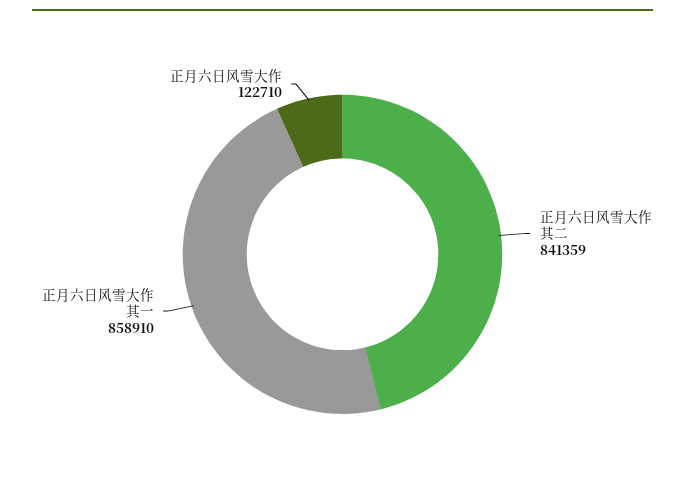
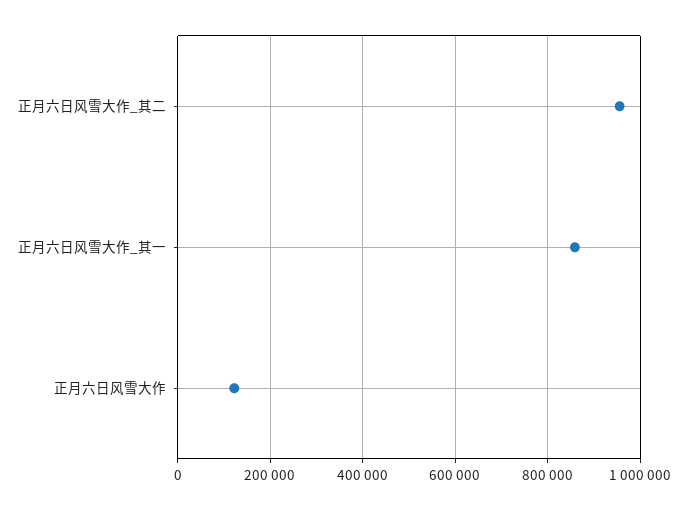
正月六日风雪大作 其二: 841359 -> 960000

